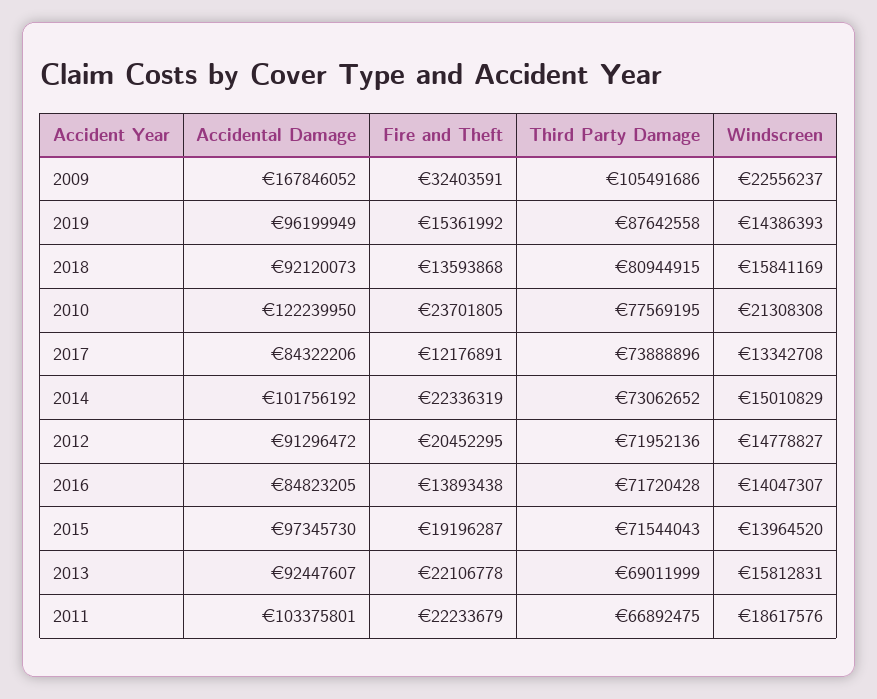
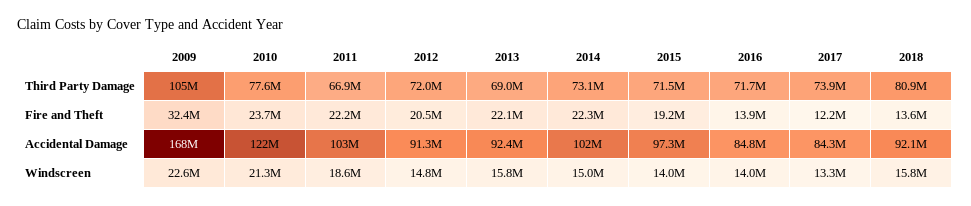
Accidental Damage, 2019: 96199949 -> none
Fire and Theft, 2019: 15361992 -> none
Third Party Damage, 2019: 87642558 -> none
Windscreen, 2019: 14386393 -> none

